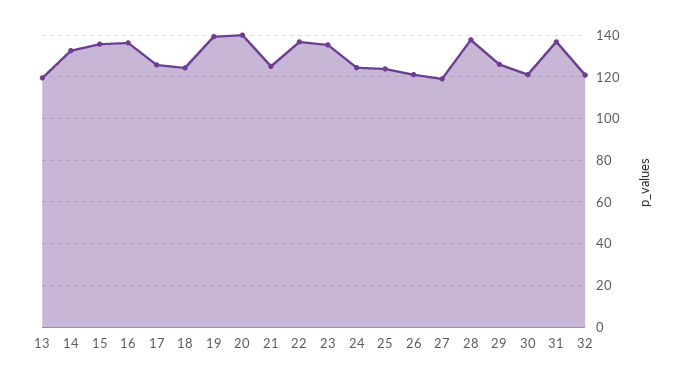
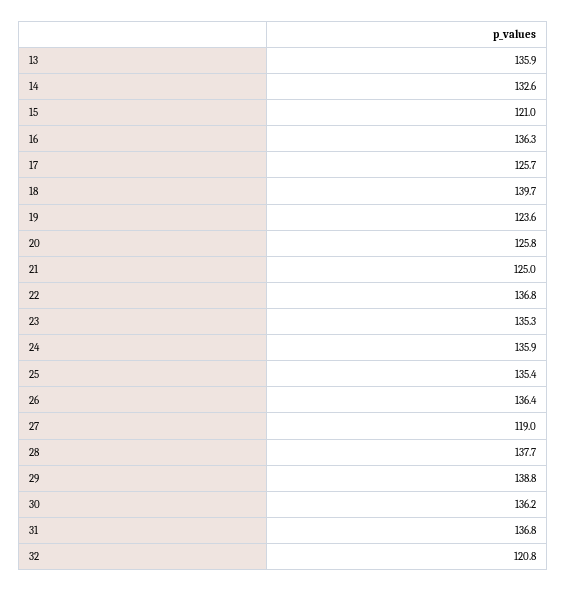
13: 120 -> 135.9
15: 135 -> 121
18: 125 -> 139.7
19: 140 -> 123.6
20: 140 -> 125.8
24: 125 -> 135.9
25: 125 -> 135.4
26: 120 -> 136.4
29: 125 -> 138.8
30: 120 -> 136.2

